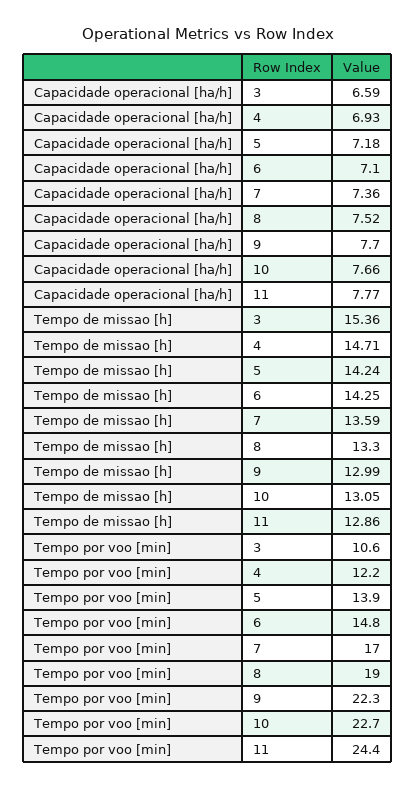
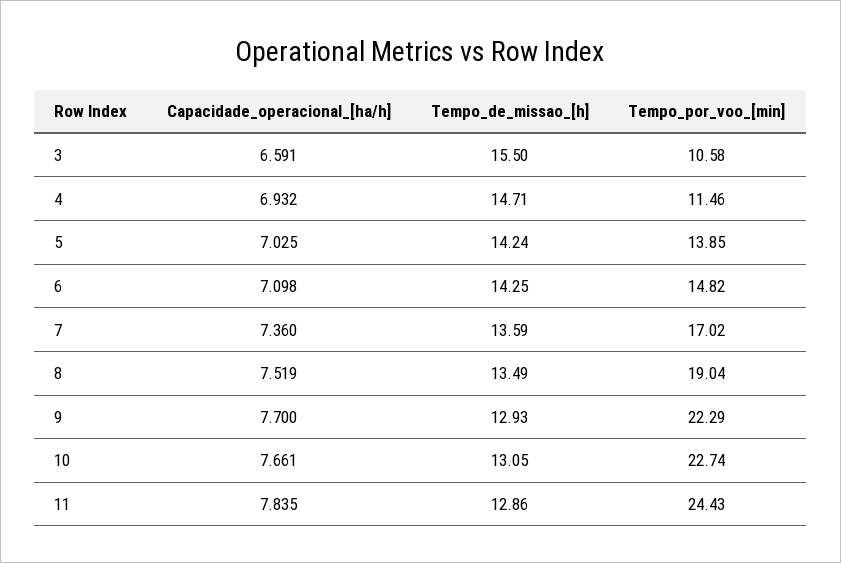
Capacidade operacional [ha/h], 5: 7.18 -> 7.025
Capacidade operacional [ha/h], 11: 7.77 -> 7.835
Tempo de missao [h], 3: 15.36 -> 15.5
Tempo de missao [h], 8: 13.3 -> 13.49
Tempo de missao [h], 9: 12.99 -> 12.93
Tempo por voo [min], 4: 12.2 -> 11.46

